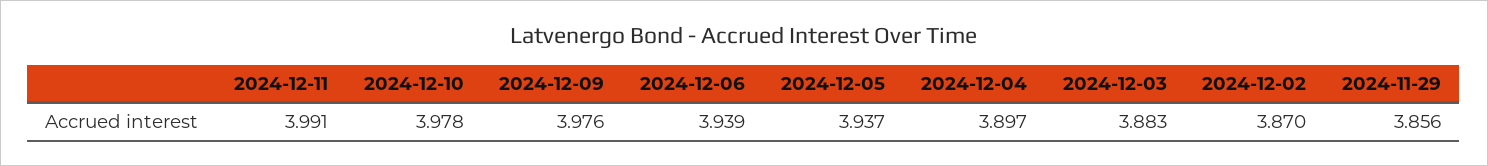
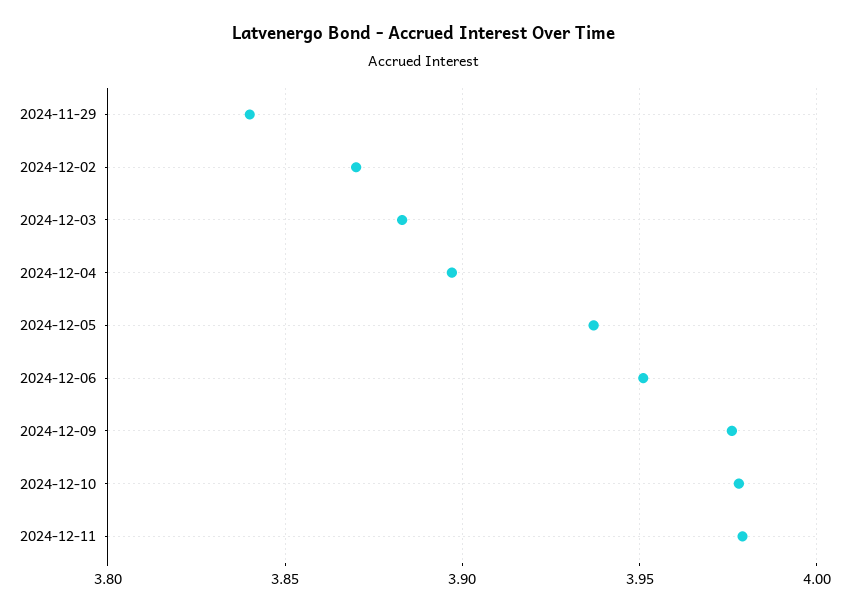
2024-12-11: 3.991 -> 3.98
2024-12-06: 3.939 -> 3.95
2024-11-29: 3.856 -> 3.84

